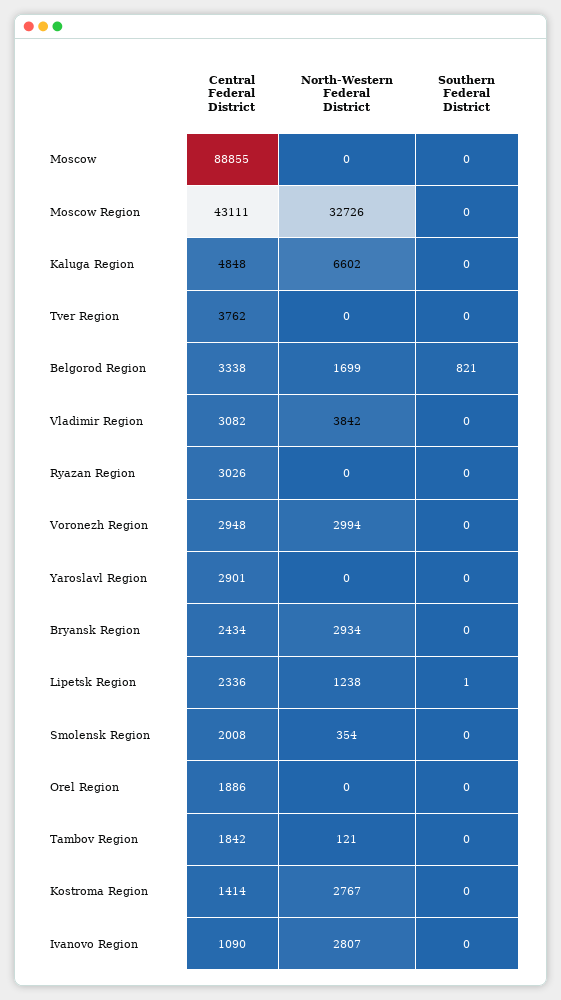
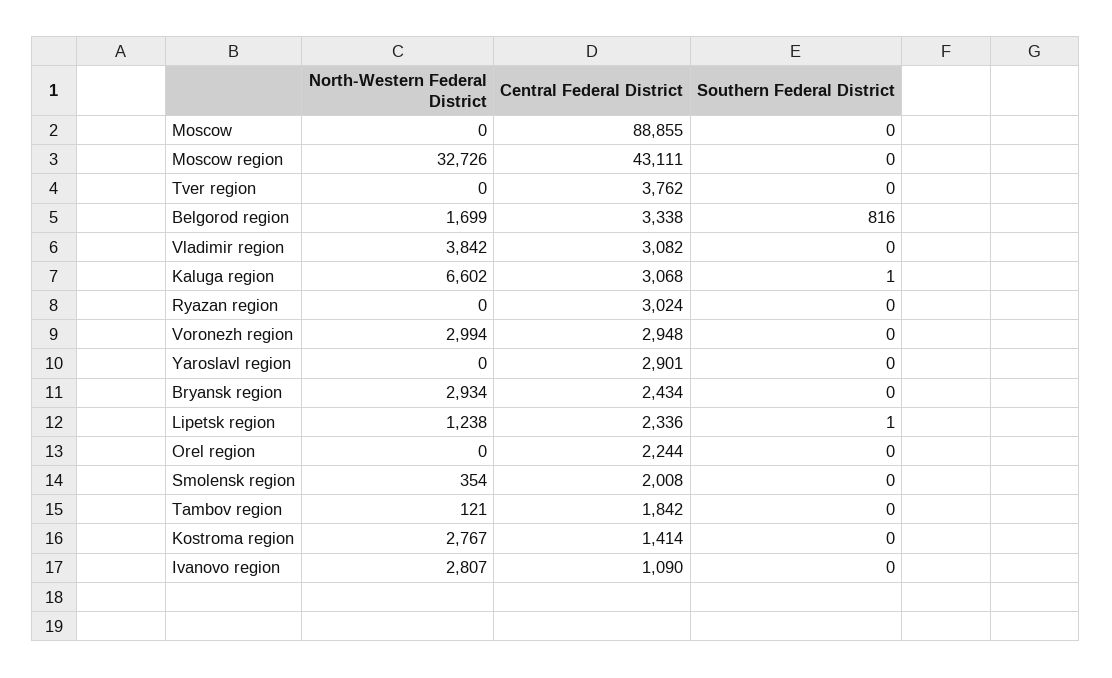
Central Federal District, Kaluga Region: 4848 -> 3068
Southern Federal District, Kaluga Region: 0 -> 1
Southern Federal District, Belgorod Region: 821 -> 816
Central Federal District, Ryazan Region: 3026 -> 3024
Central Federal District, Orel Region: 1886 -> 2244

